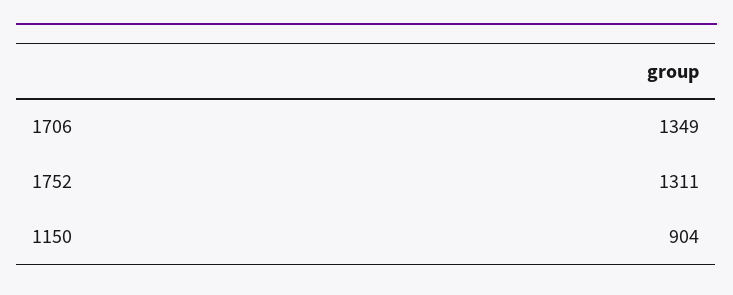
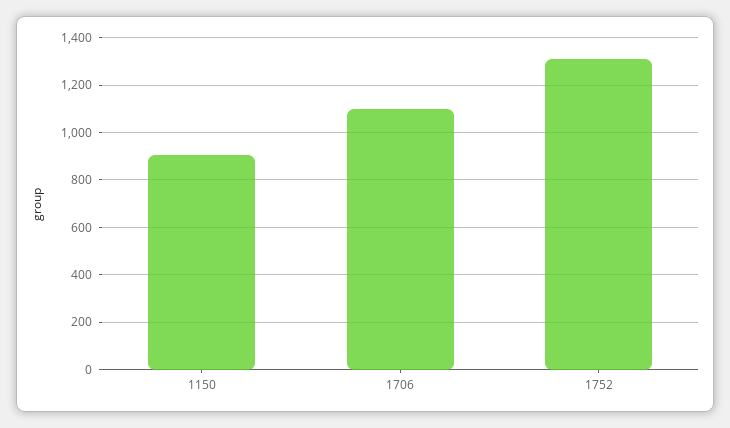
1706: 1349 -> 1100

